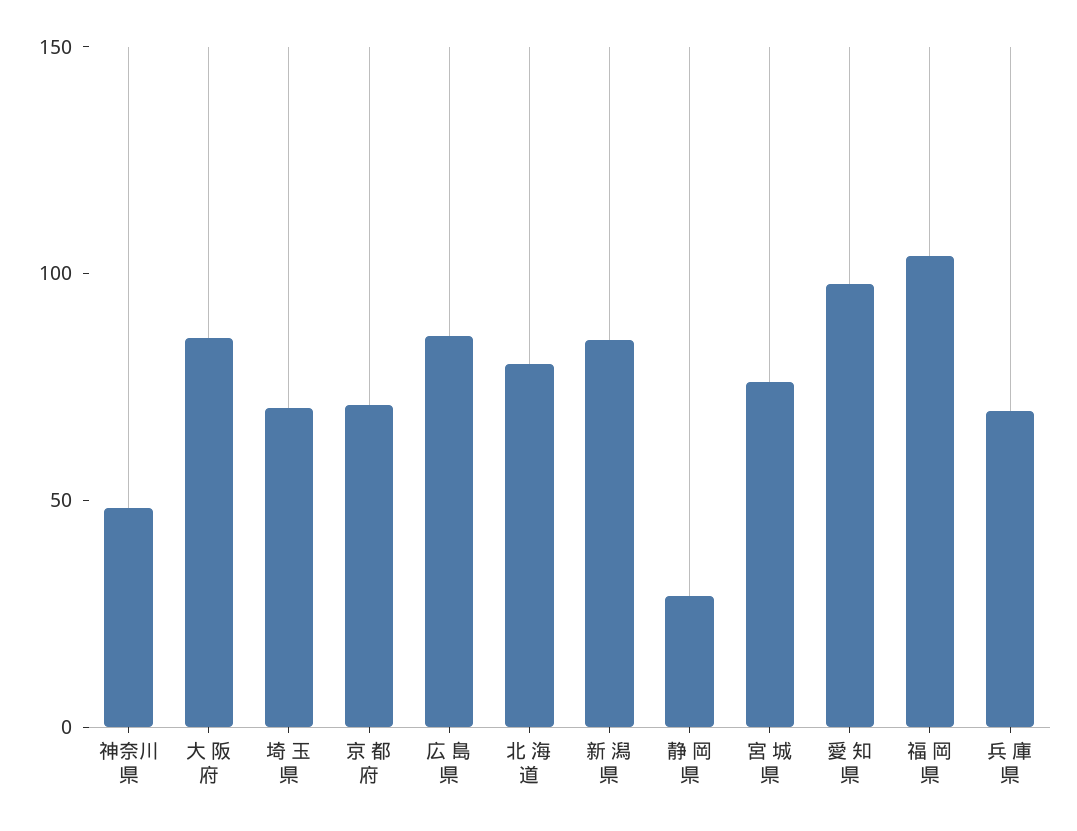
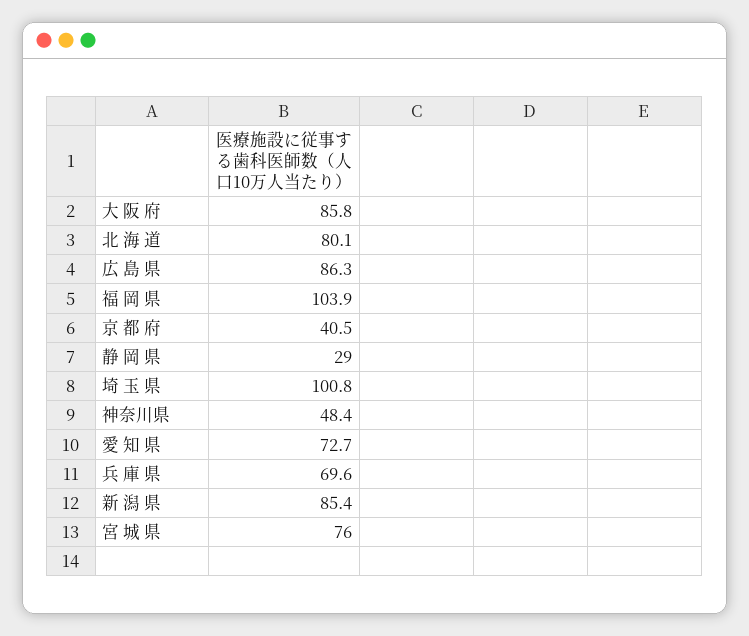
埼 玉 県: 70 -> 100.8
京 都 府: 70 -> 40.5
愛 知 県: 100 -> 72.7

